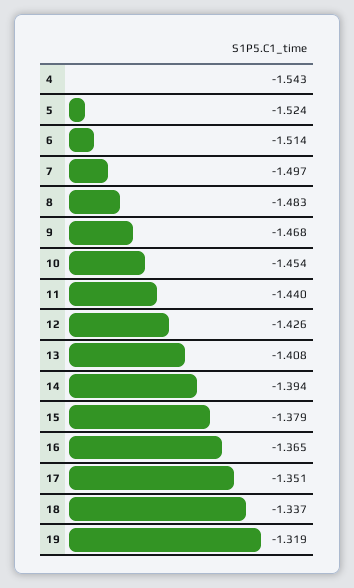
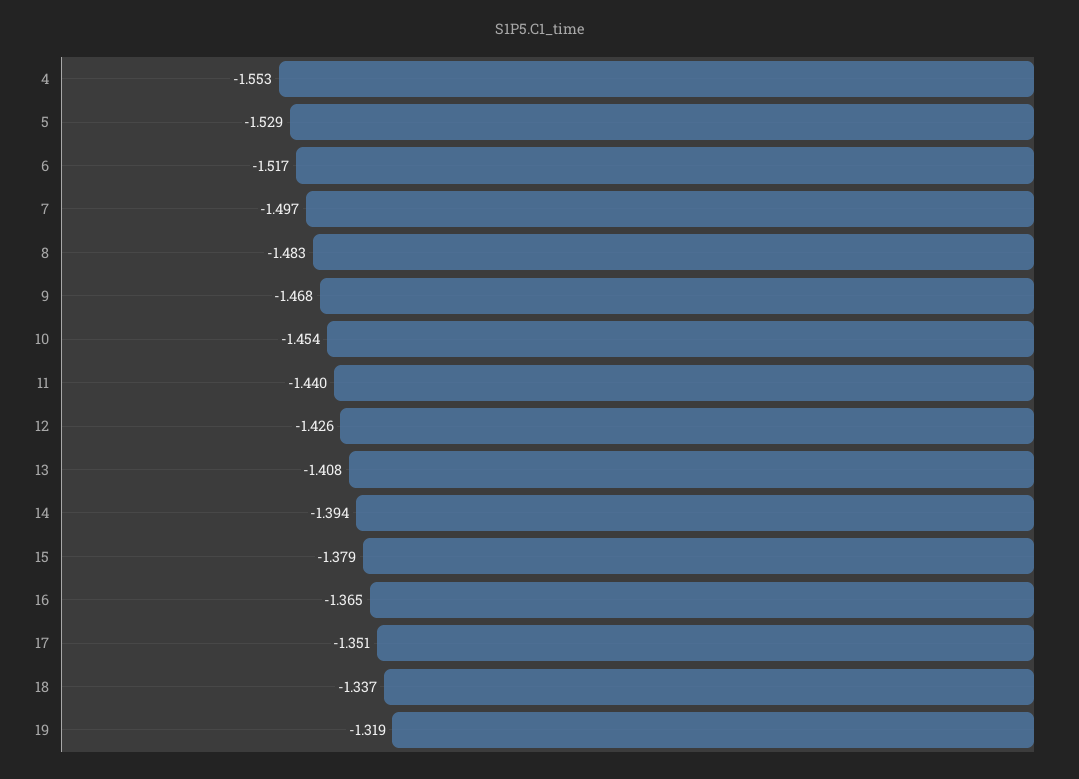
4: -1.543 -> -1.553
5: -1.524 -> -1.529
6: -1.514 -> -1.517

